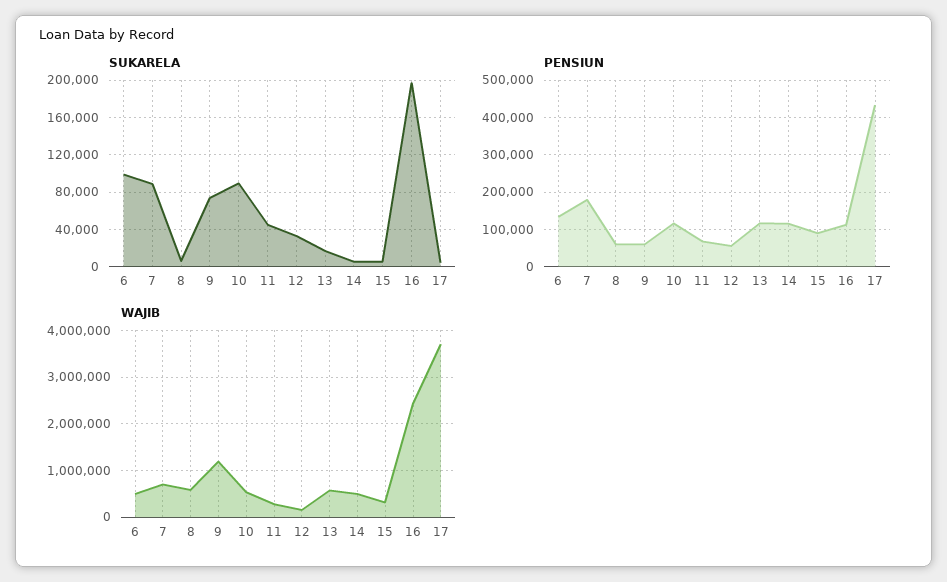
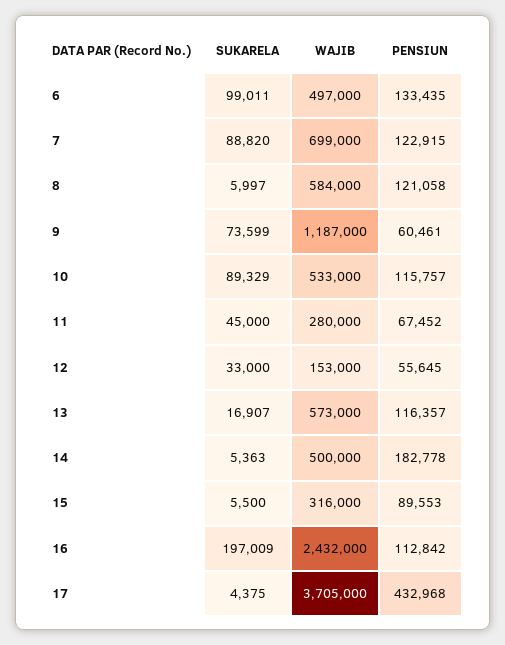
PENSIUN, 7: 180000 -> 122915
PENSIUN, 8: 60000 -> 121058
PENSIUN, 14: 120000 -> 182778

